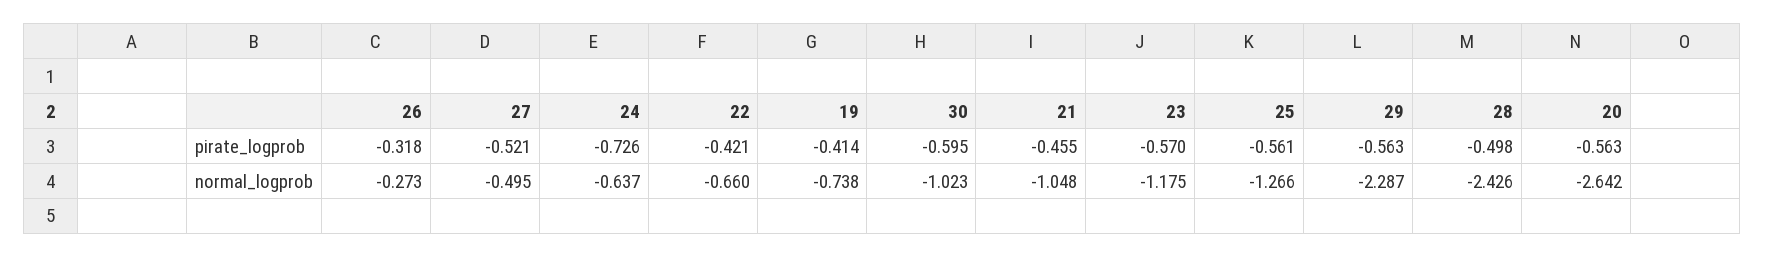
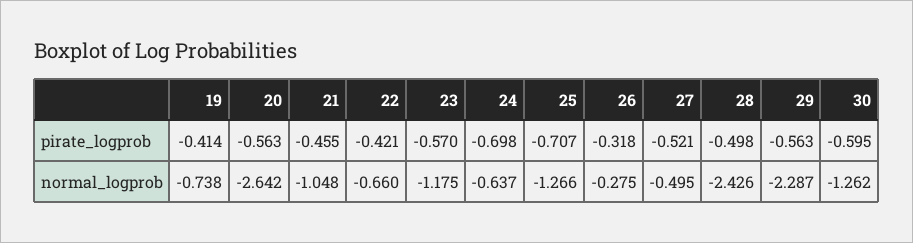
24, pirate_logprob: -0.726 -> -0.698
25, pirate_logprob: -0.561 -> -0.707
26, normal_logprob: -0.273 -> -0.275
30, normal_logprob: -1.023 -> -1.262

